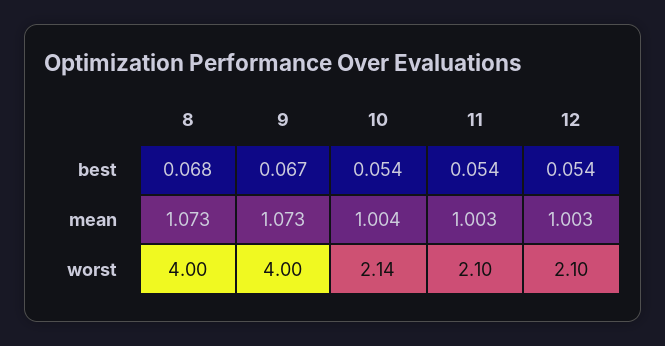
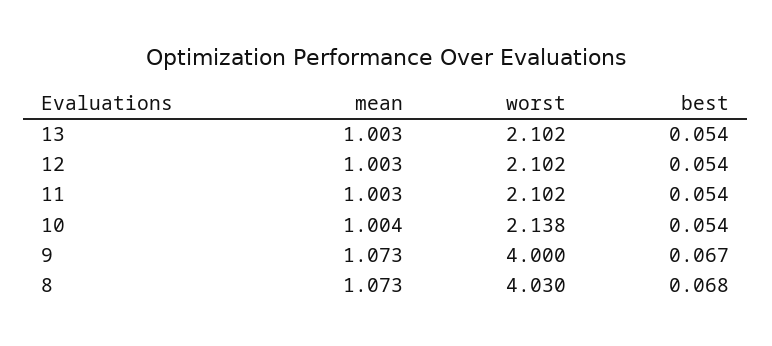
8, worst: 4 -> 4.03
13, mean: none -> 1.003
13, worst: none -> 2.102
13, best: none -> 0.054

